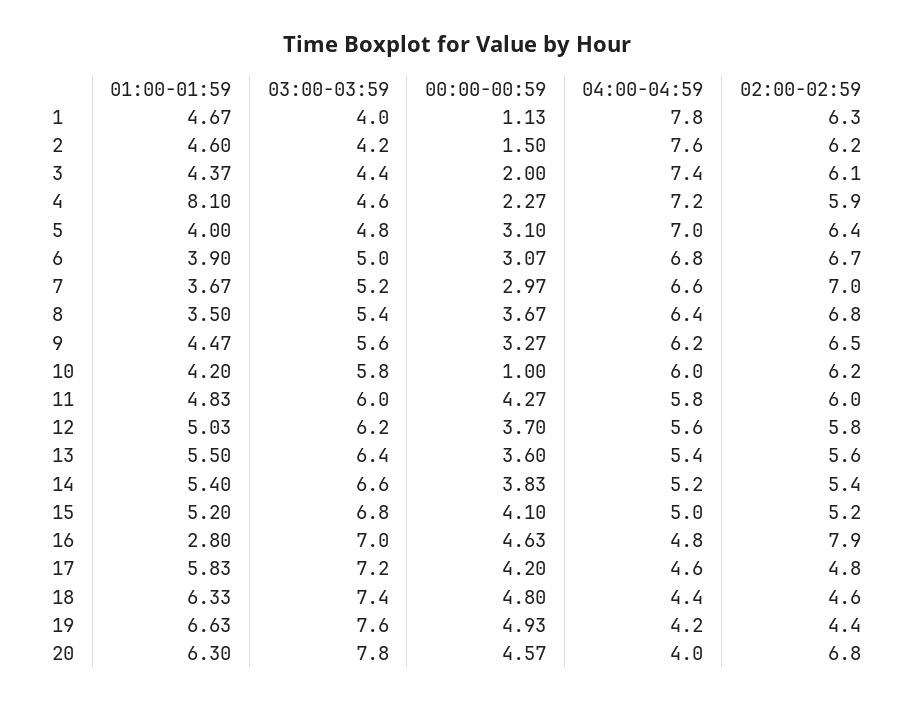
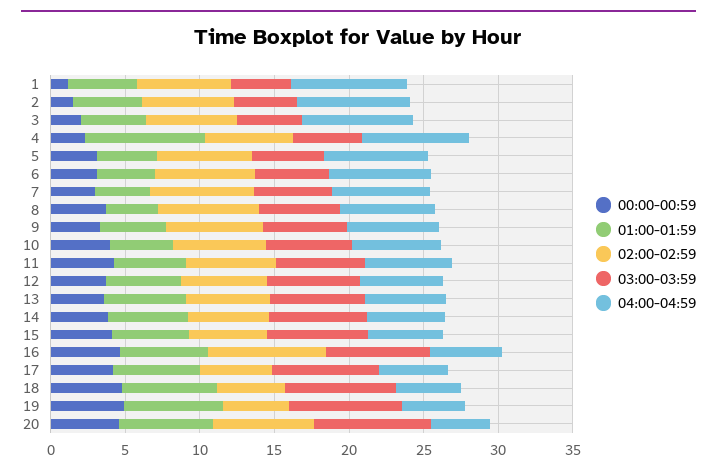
00:00-00:59, 10: 1 -> 4
01:00-01:59, 16: 2.8 -> 6

